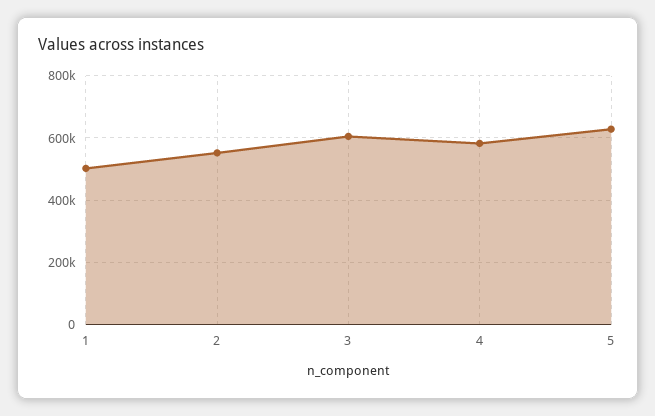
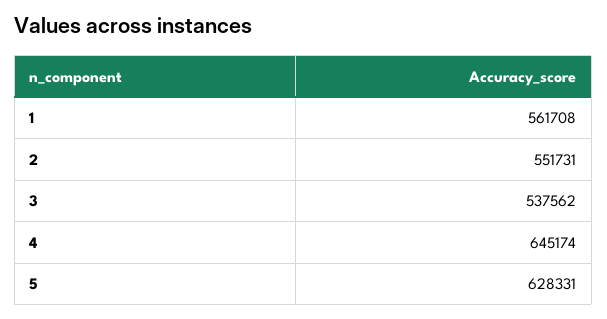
1: 500000 -> 561708
3: 600000 -> 537562
4: 580000 -> 645174

